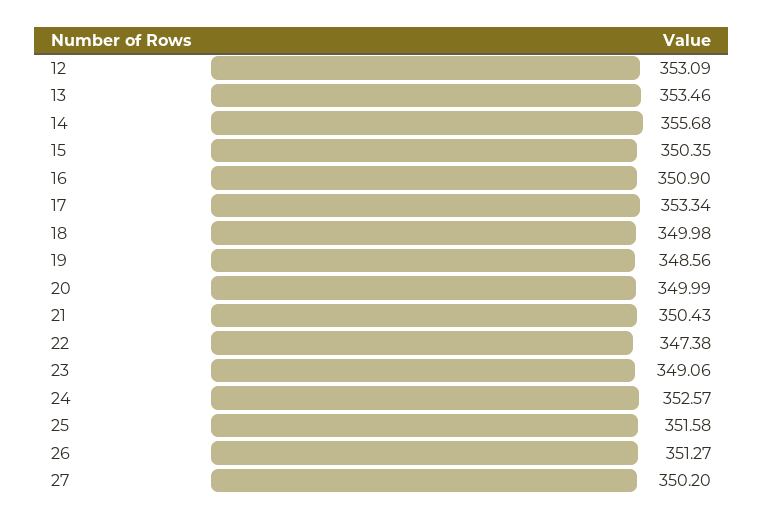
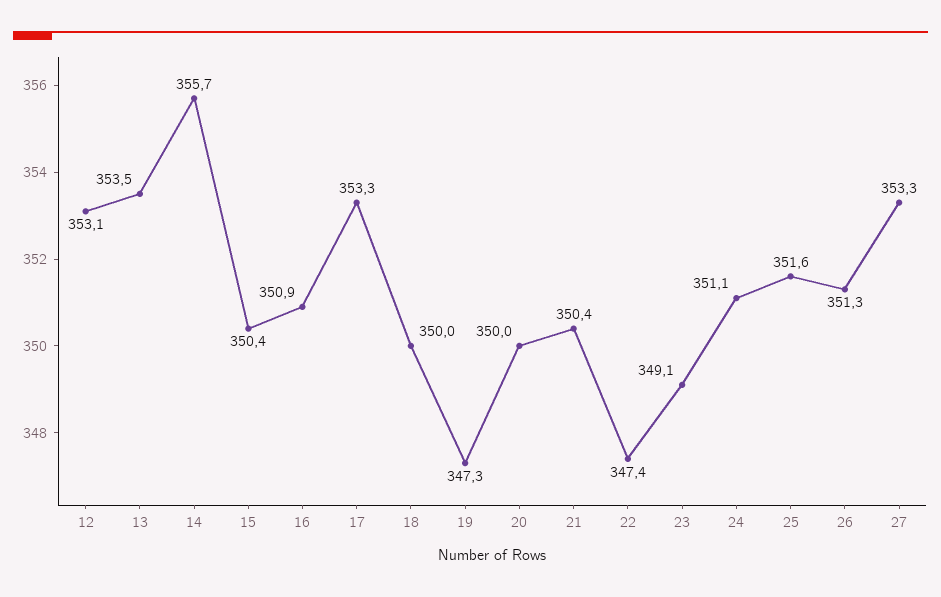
19: 348.56 -> 347.3
24: 352.57 -> 351.1
27: 350.2 -> 353.3

